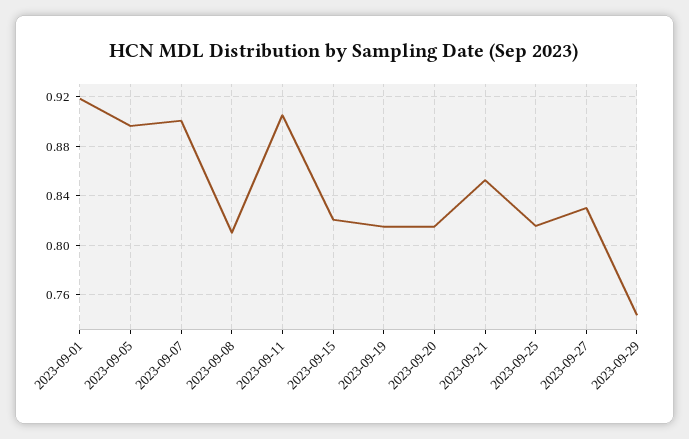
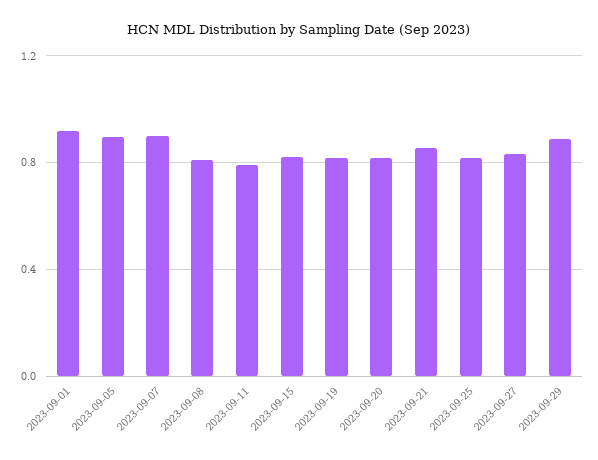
2023-09-11: 0.905 -> 0.8
2023-09-29: 0.745 -> 0.9

